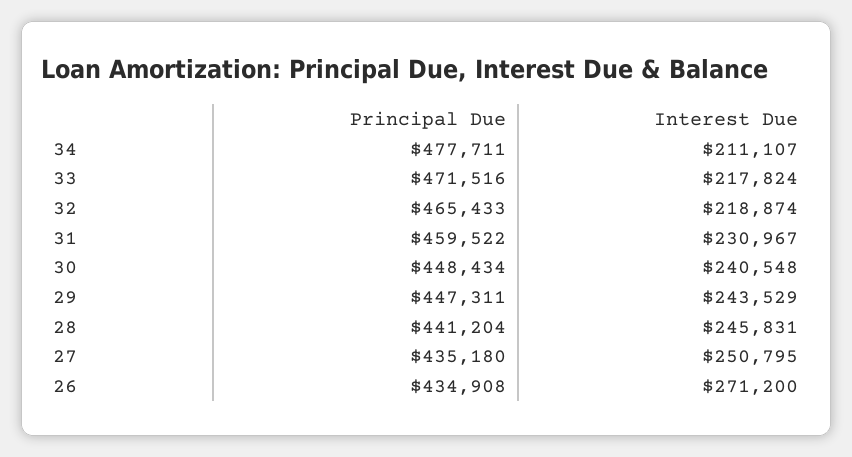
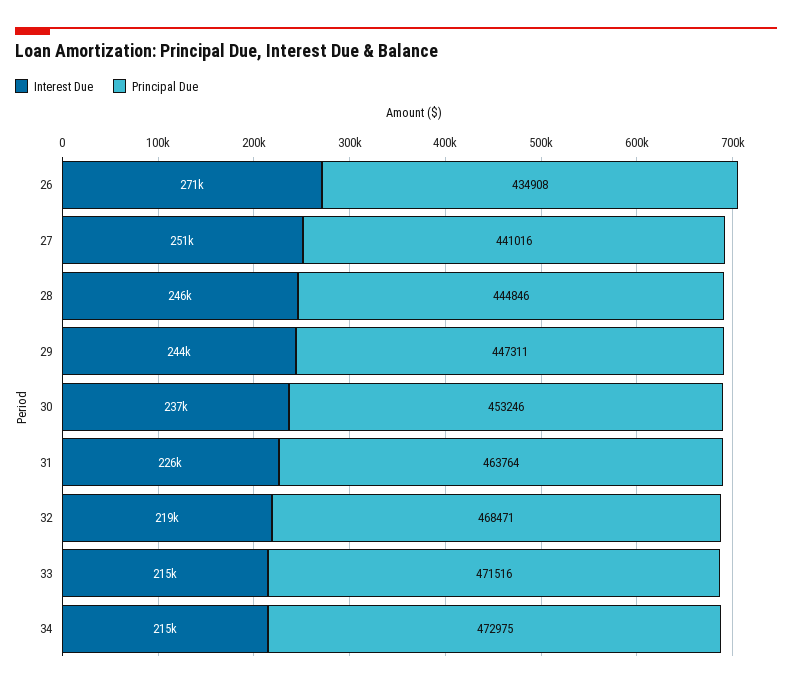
Principal Due, 34: 477711 -> 472975
Interest Due, 34: 211107 -> 215000
Interest Due, 33: 217824 -> 215000
Principal Due, 32: 465433 -> 468471
Principal Due, 31: 459522 -> 463764
Interest Due, 31: 230967 -> 226000
Principal Due, 30: 448434 -> 453246
Interest Due, 30: 240548 -> 237000
Principal Due, 28: 441204 -> 444846
Principal Due, 27: 435180 -> 441016

